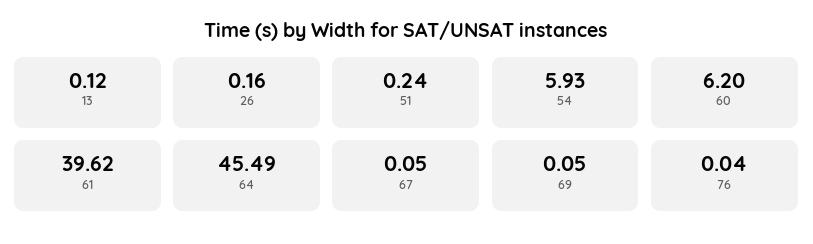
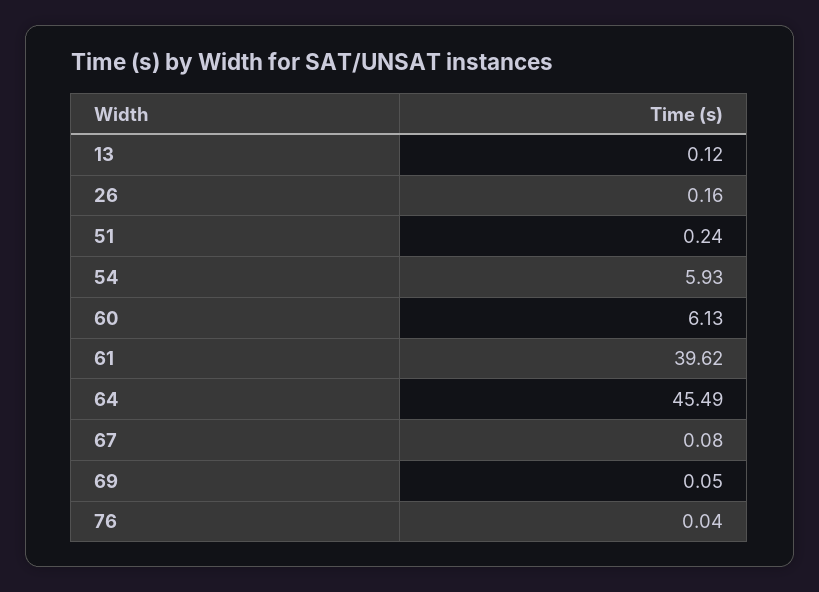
60: 6.2 -> 6.13
67: 0.05 -> 0.08

